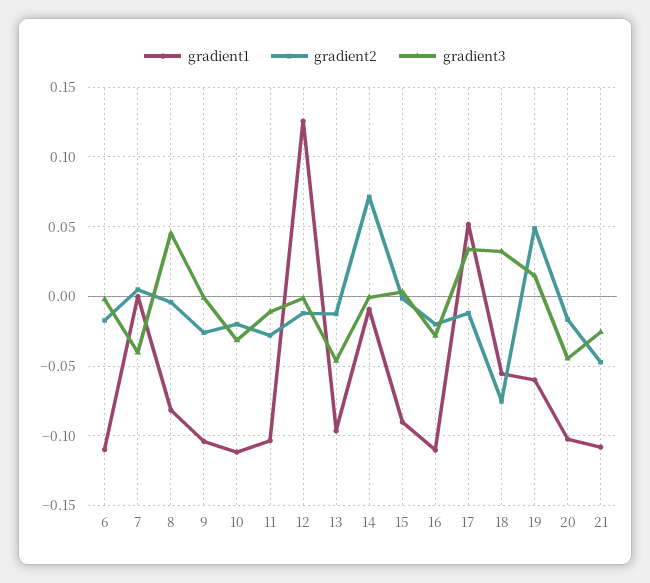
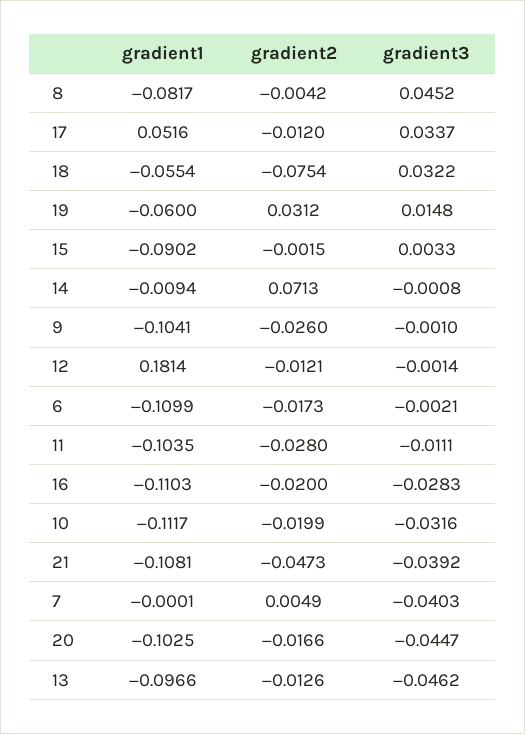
gradient1, 12: 0.125 -> 0.1814
gradient2, 19: 0.05 -> 0.0312
gradient3, 21: -0.025 -> -0.0392

